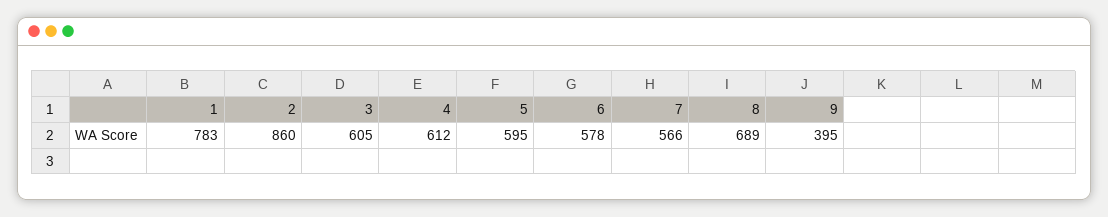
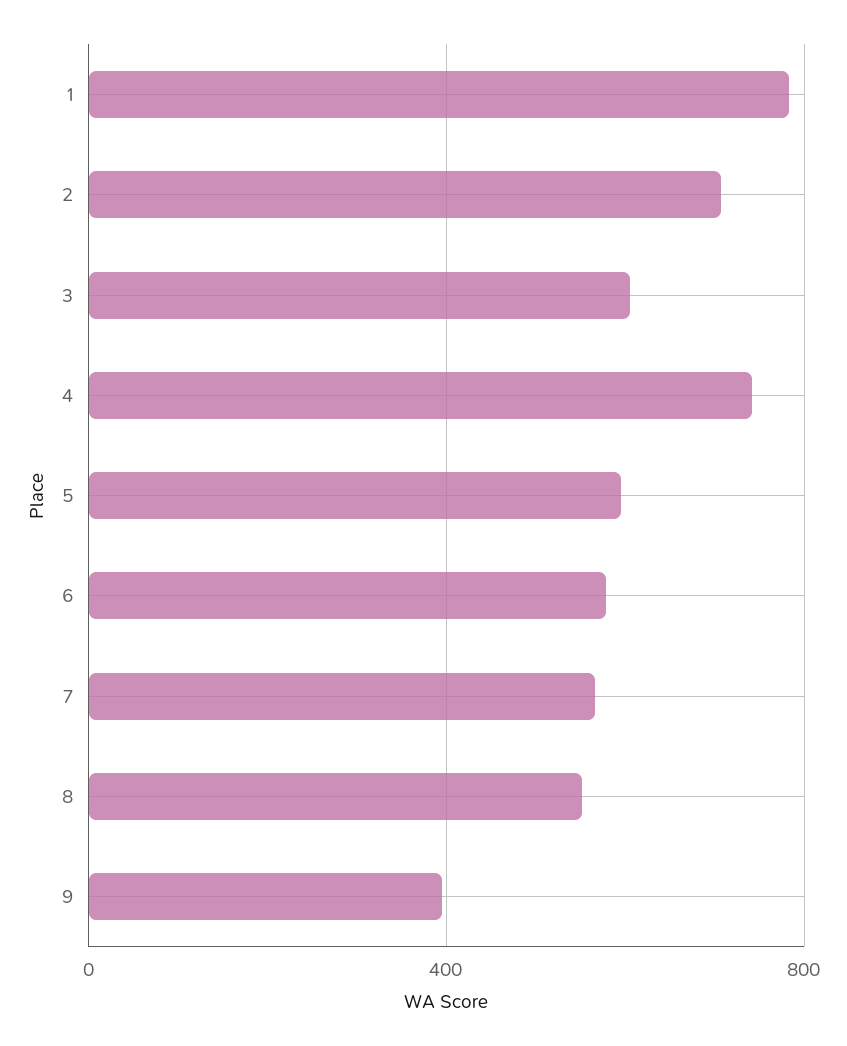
2: 860 -> 700
4: 612 -> 750
8: 689 -> 550

